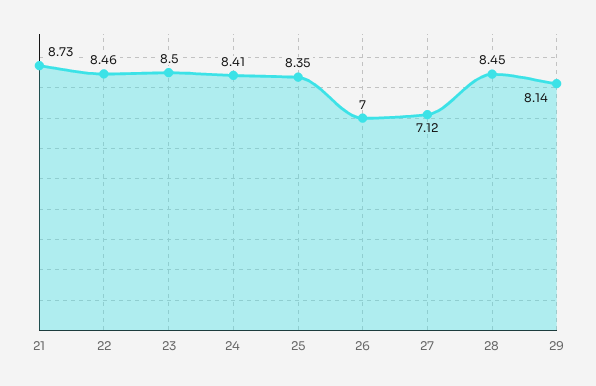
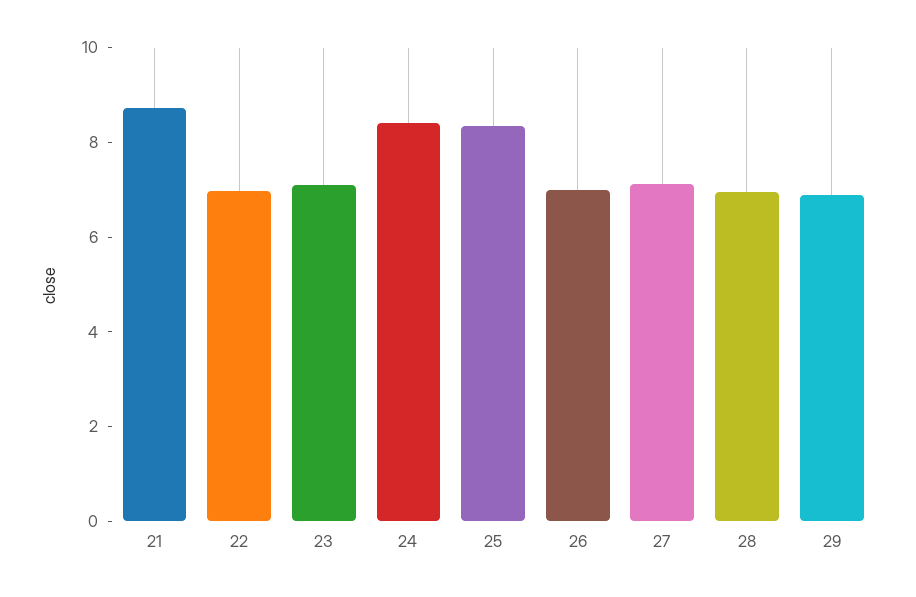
22: 8.46 -> 7
23: 8.5 -> 7
28: 8.45 -> 7
29: 8.14 -> 7

